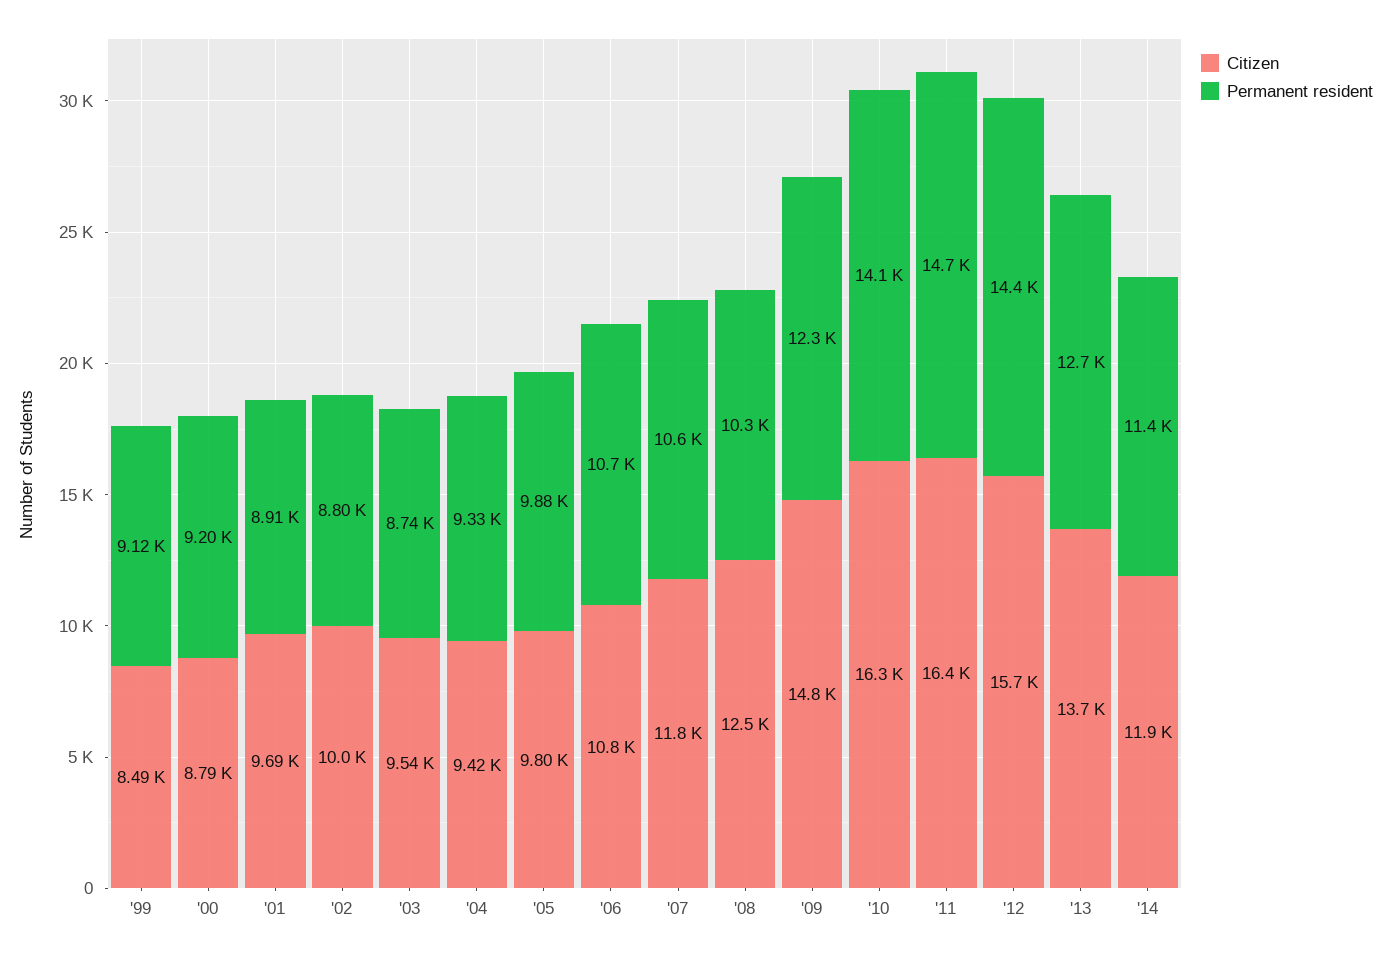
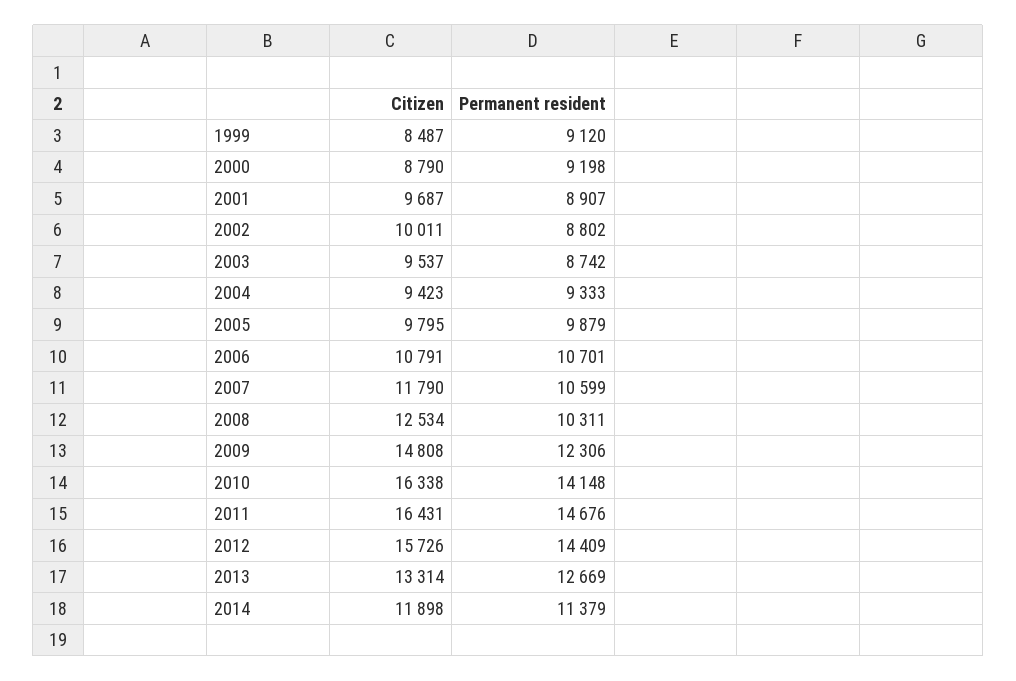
Citizen, '13: 13700 -> 13314

